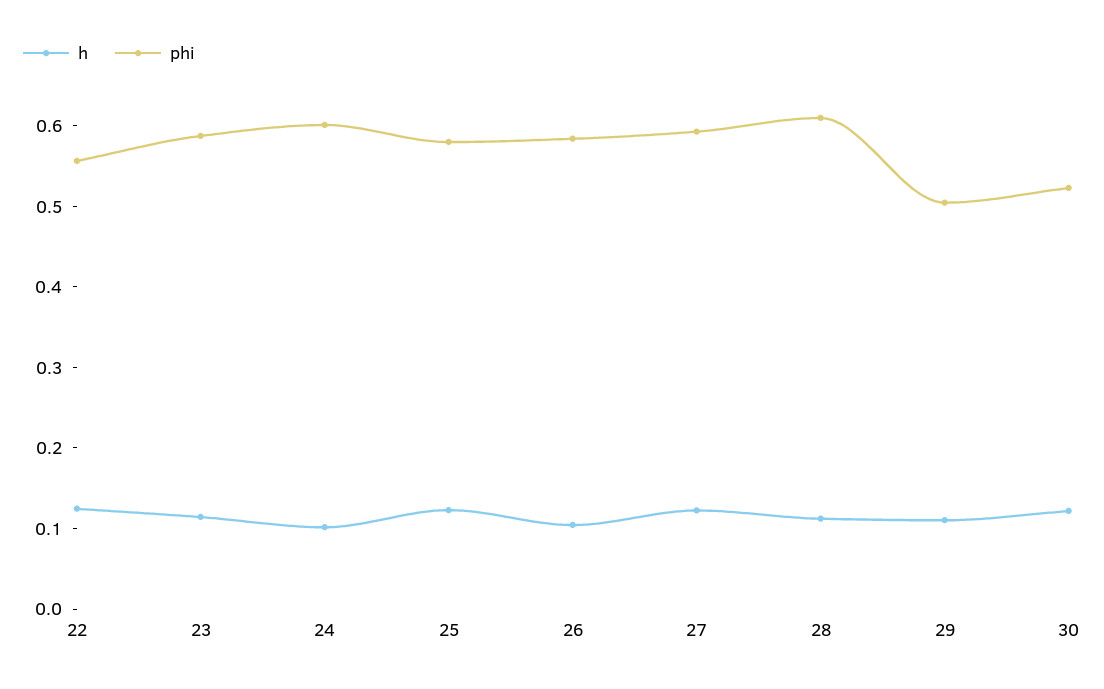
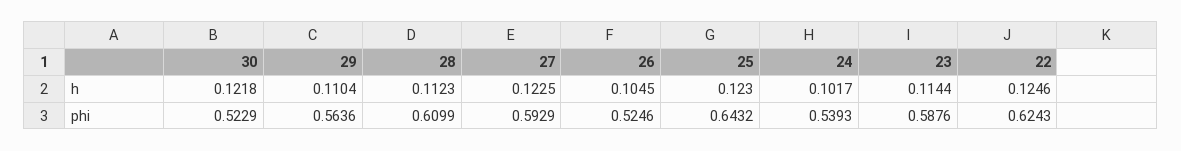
phi, 22: 0.56 -> 0.6243
phi, 24: 0.6 -> 0.5393
phi, 25: 0.58 -> 0.6432
phi, 26: 0.58 -> 0.5246
phi, 29: 0.5 -> 0.5636

